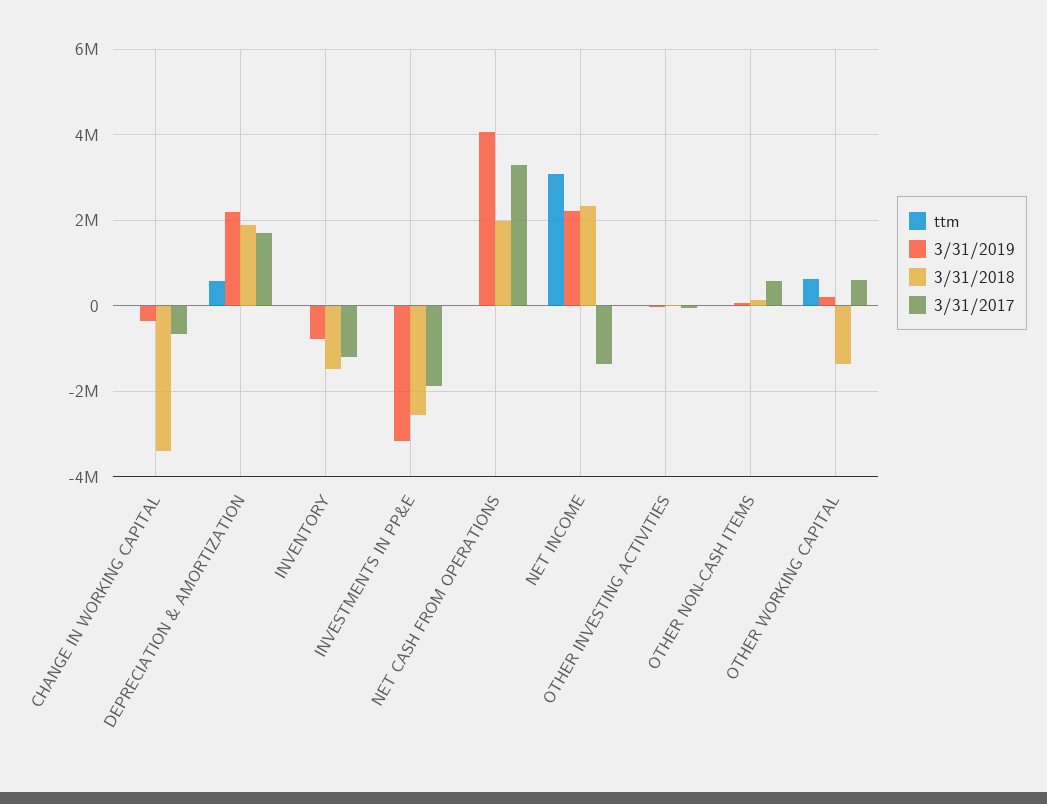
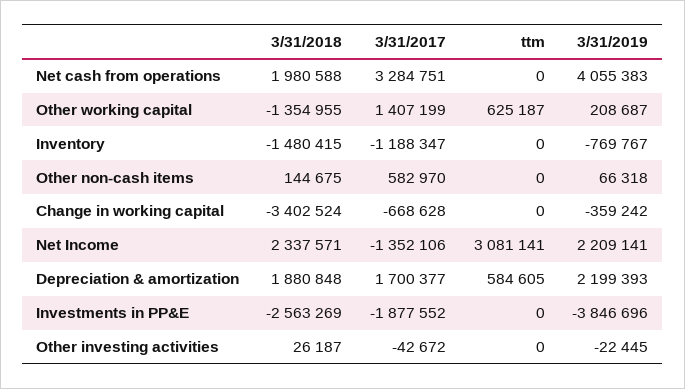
3/31/2019, INVESTMENTS IN PP&E: -3200000 -> -3846696
3/31/2017, OTHER WORKING CAPITAL: 600000 -> 1407199

